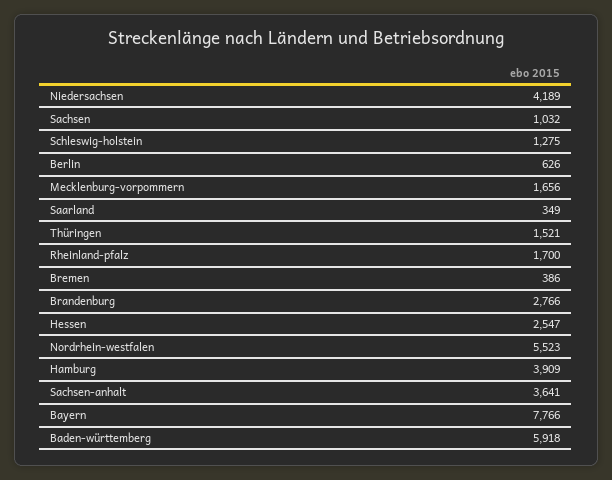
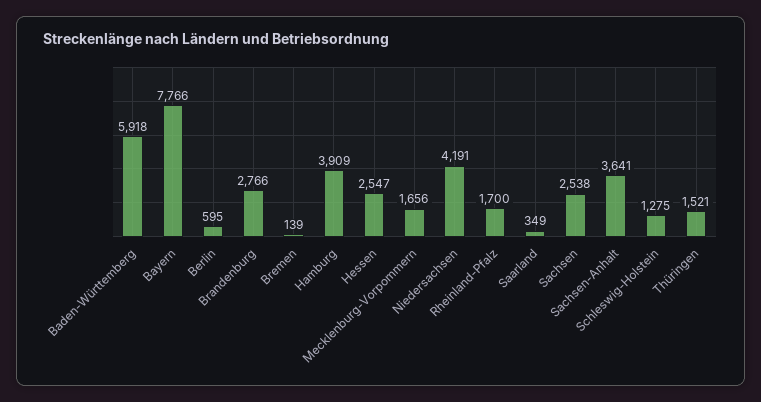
Niedersachsen: 4189 -> 4191
Sachsen: 1032 -> 2538
Berlin: 626 -> 595
Bremen: 386 -> 139
Nordrhein-westfalen: 5523 -> none

